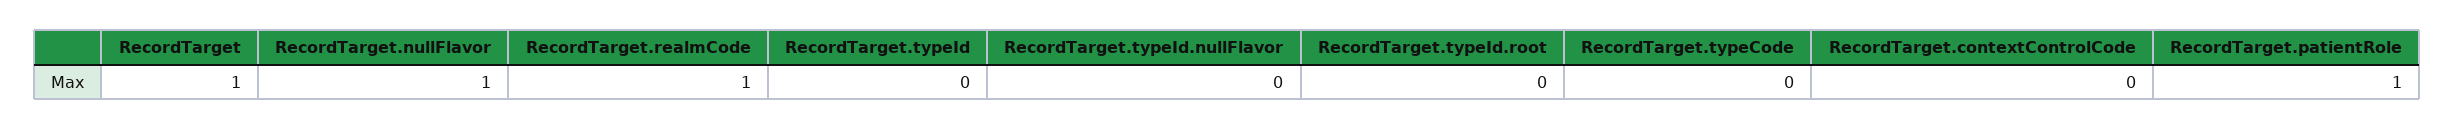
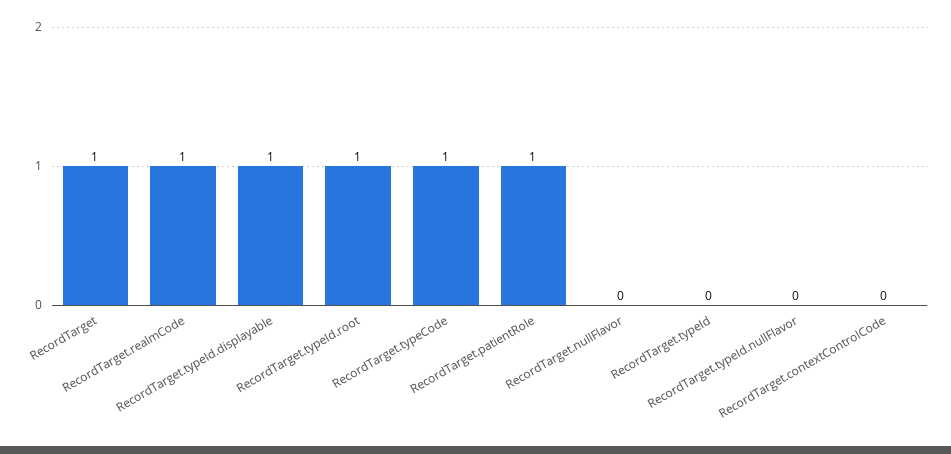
RecordTarget.nullFlavor: 1 -> 0
RecordTarget.typeId.root: 0 -> 1
RecordTarget.typeCode: 0 -> 1
RecordTarget.typeId.displayable: none -> 1

